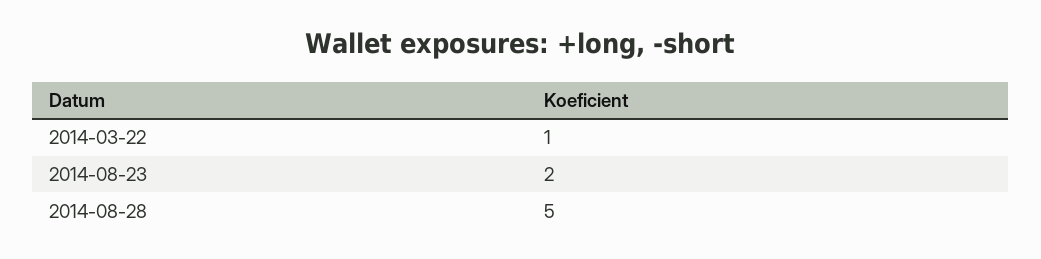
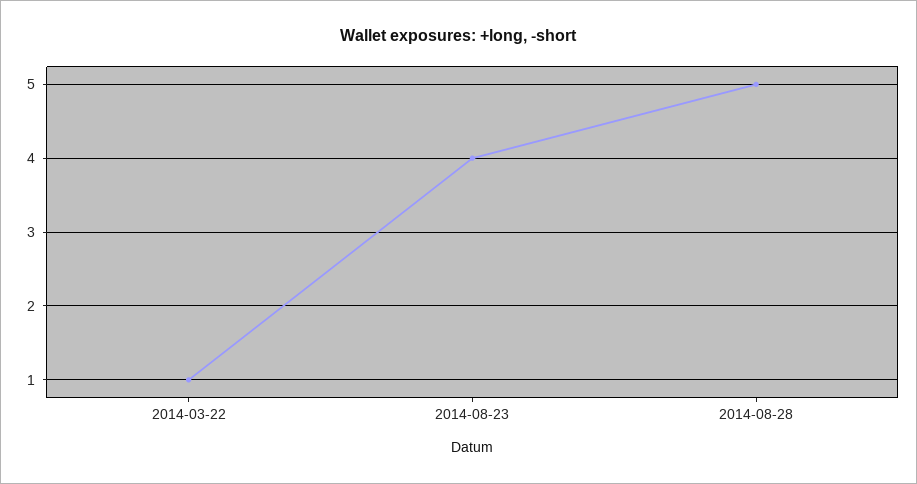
2014-08-23: 2 -> 4

